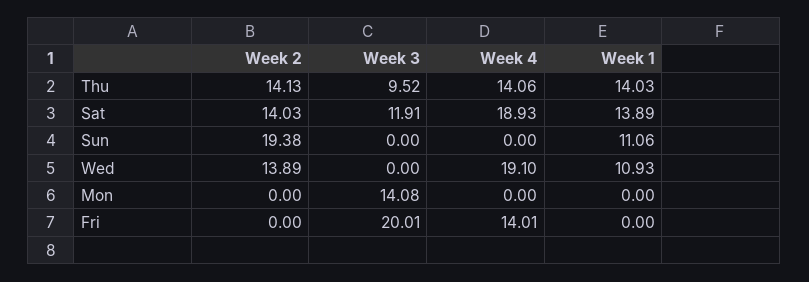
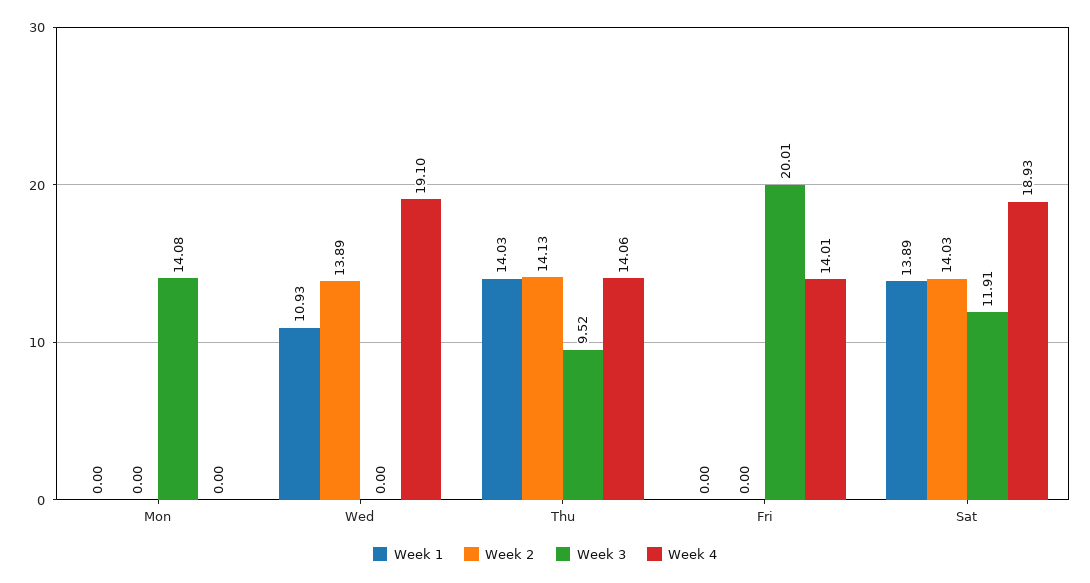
Week 2, Sun: 19.38 -> none
Week 3, Sun: 0 -> none
Week 4, Sun: 0 -> none
Week 1, Sun: 11.06 -> none

